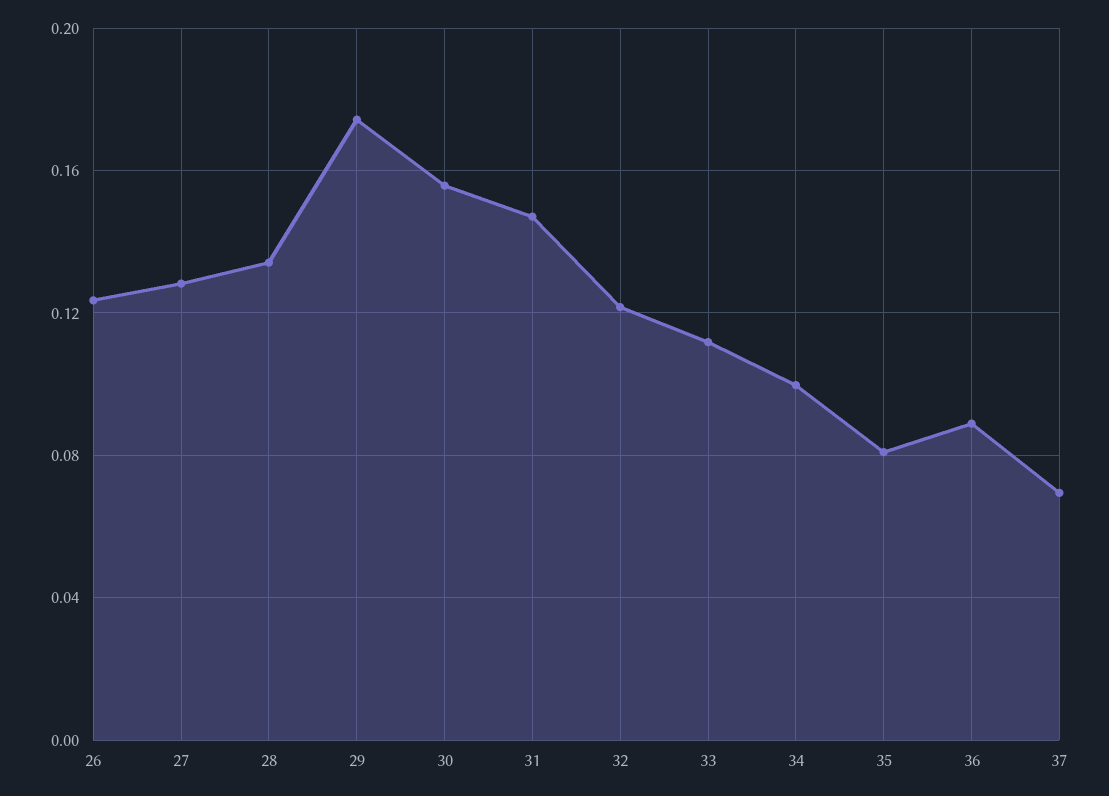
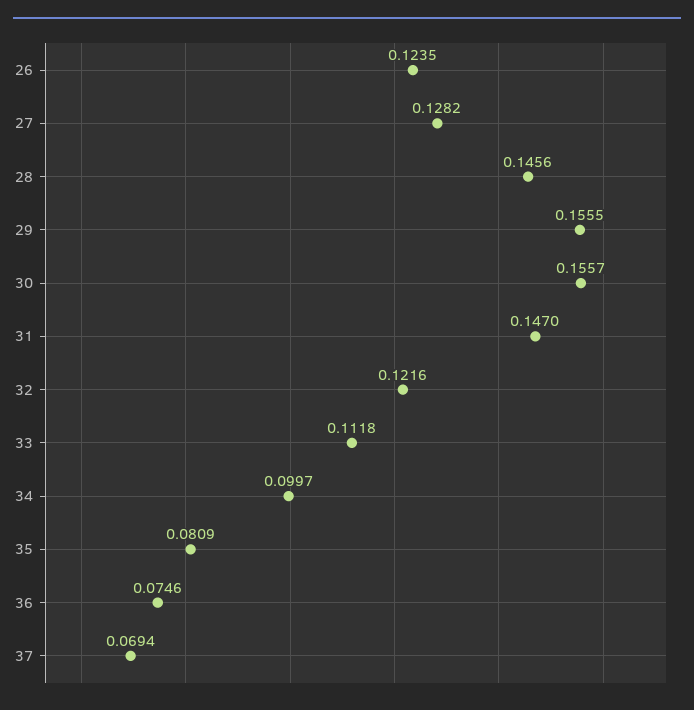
28: 0.135 -> 0.1456
29: 0.175 -> 0.1555
36: 0.09 -> 0.0746

